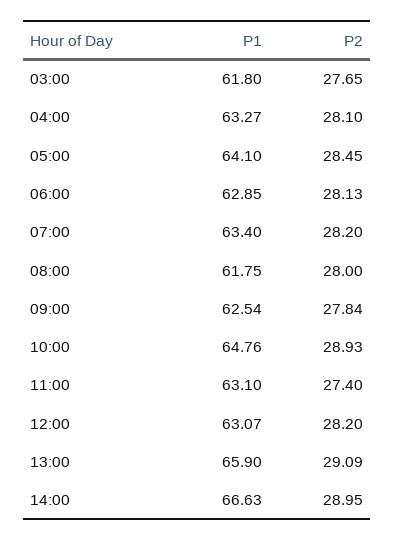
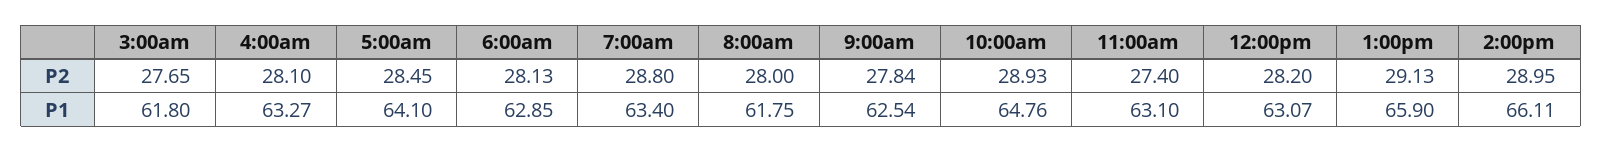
P2, 07:00: 28.2 -> 28.8
P2, 13:00: 29.09 -> 29.13
P1, 14:00: 66.63 -> 66.11

